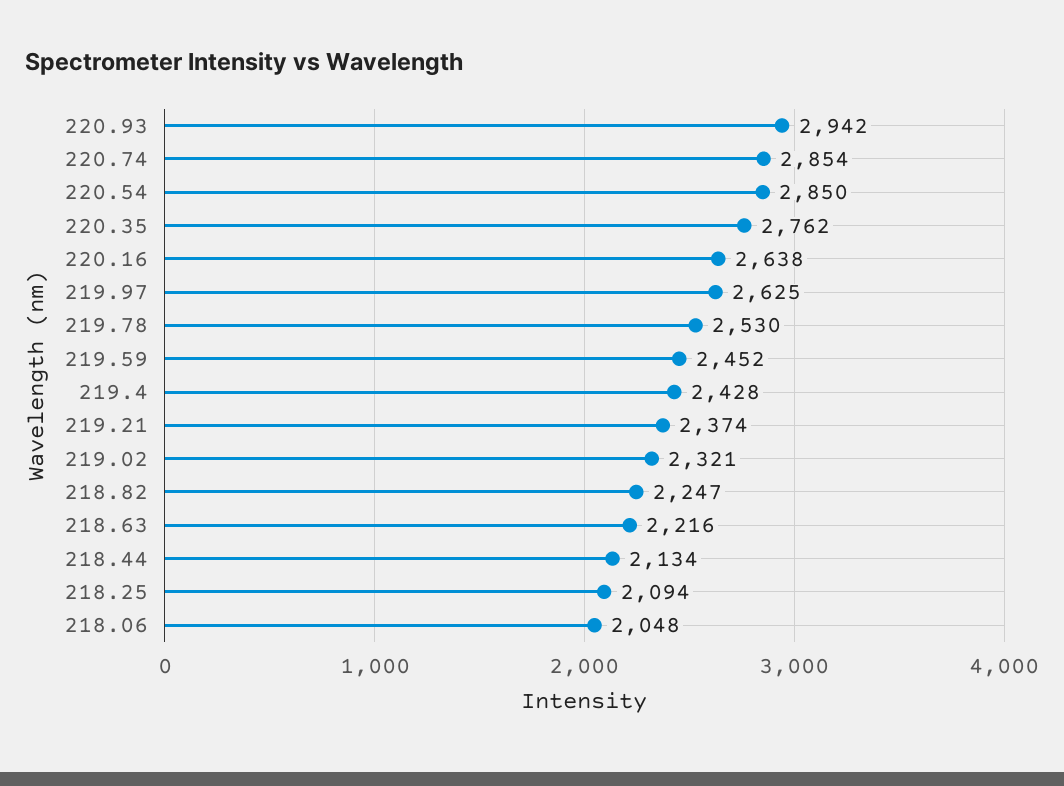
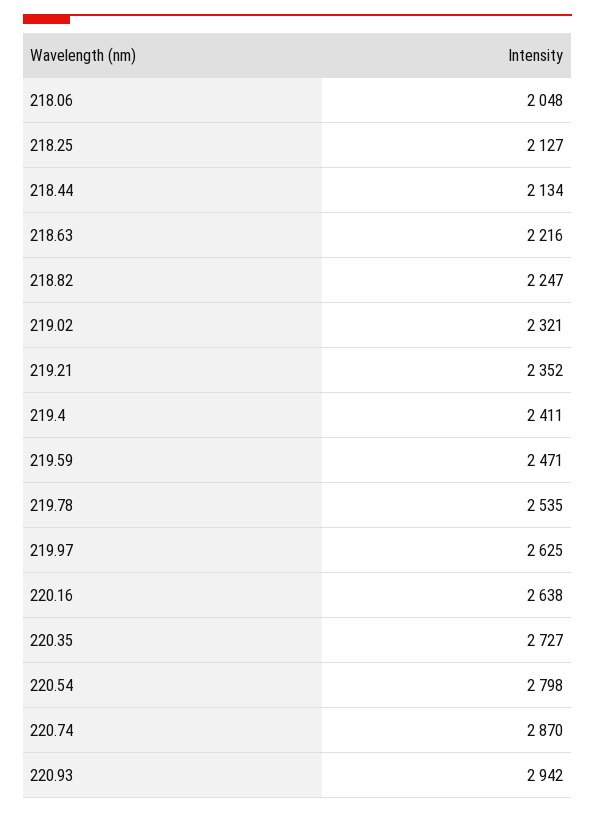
220.74: 2854 -> 2870
220.54: 2850 -> 2798
220.35: 2762 -> 2727
219.78: 2530 -> 2535
219.59: 2452 -> 2471
219.4: 2428 -> 2411
219.21: 2374 -> 2352
218.25: 2094 -> 2127

